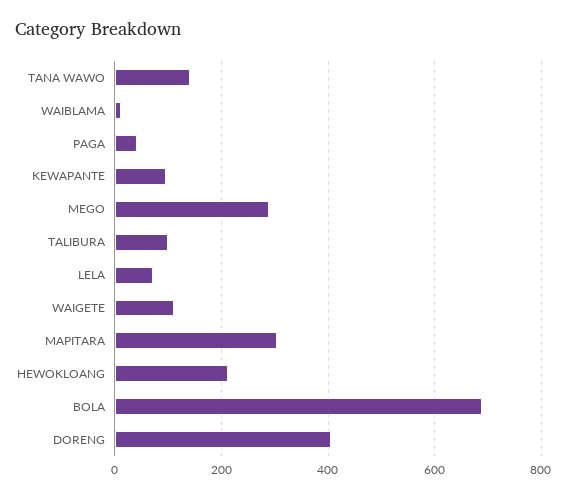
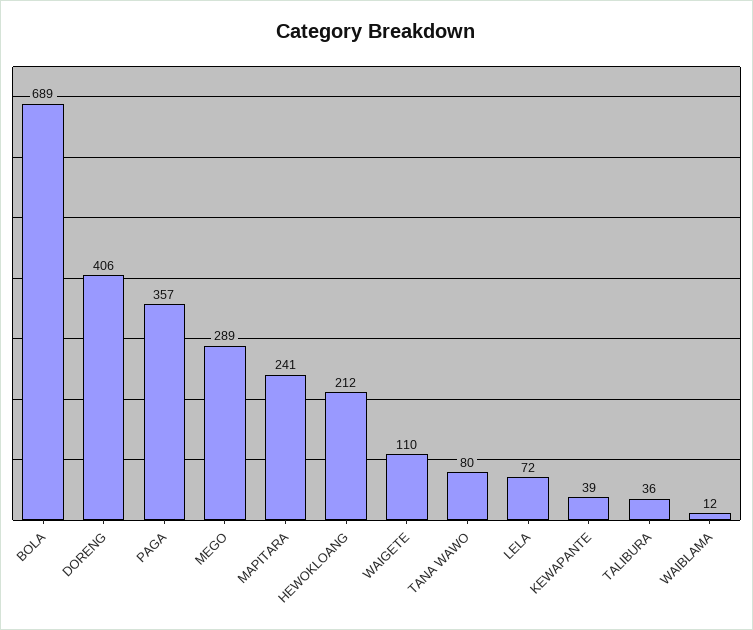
TANA WAWO: 140 -> 80
PAGA: 40 -> 357
KEWAPANTE: 100 -> 39
TALIBURA: 100 -> 36
MAPITARA: 300 -> 241

